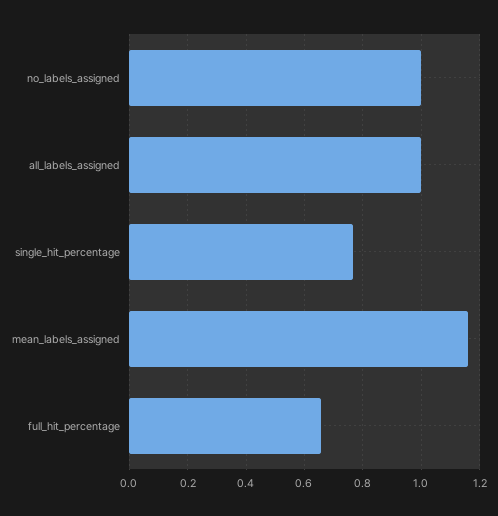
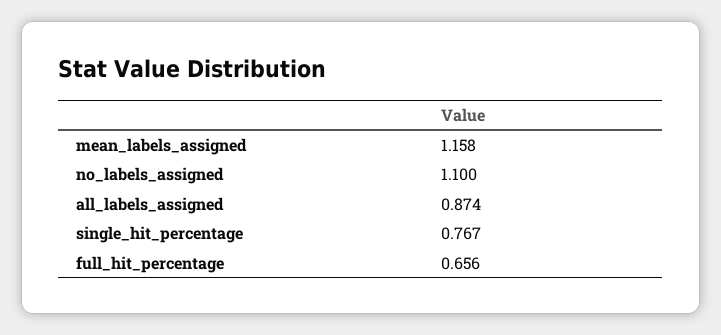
no_labels_assigned: 1 -> 1.1
all_labels_assigned: 1 -> 0.874

